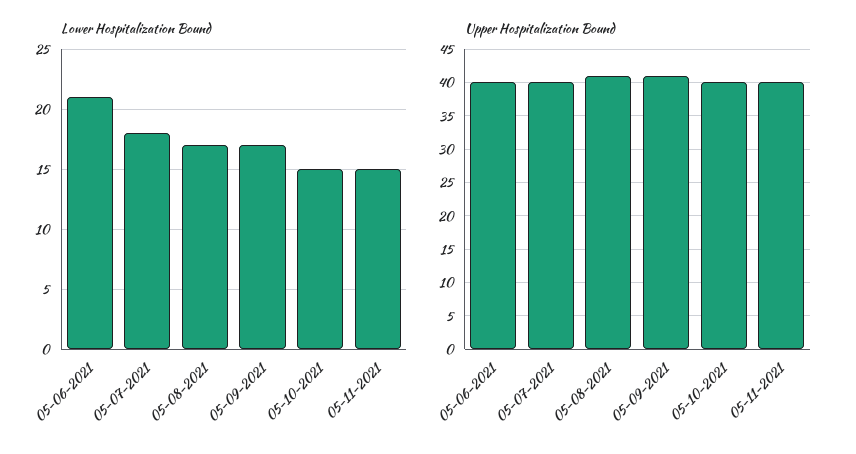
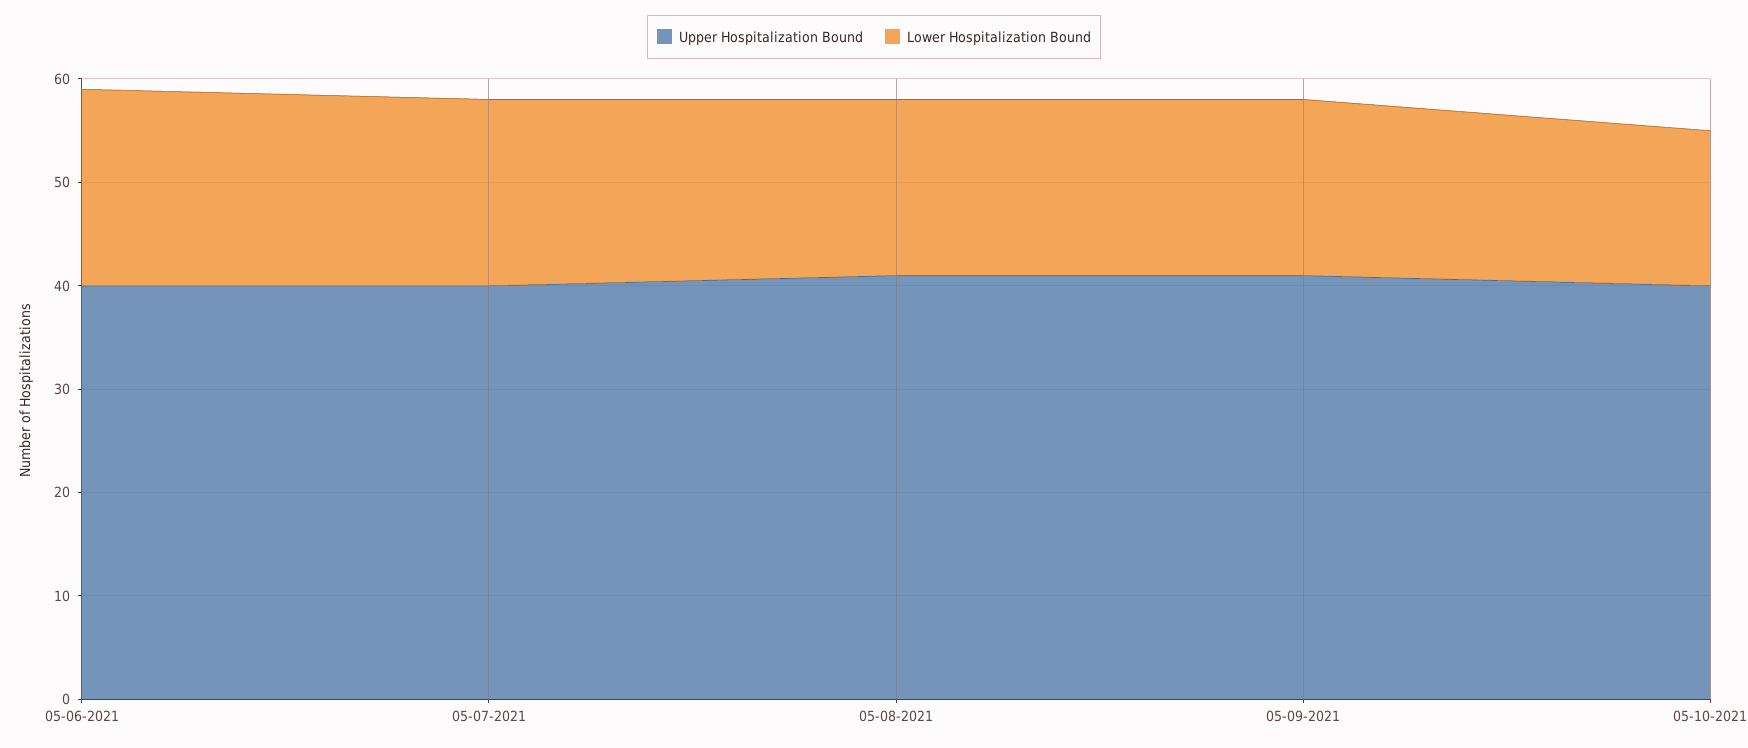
Lower Hospitalization Bound, 05-06-2021: 21 -> 19
Lower Hospitalization Bound, 05-11-2021: 15 -> none
Upper Hospitalization Bound, 05-11-2021: 40 -> none

